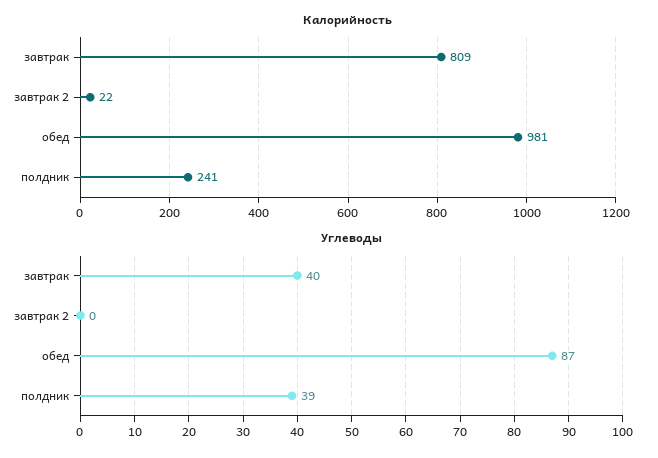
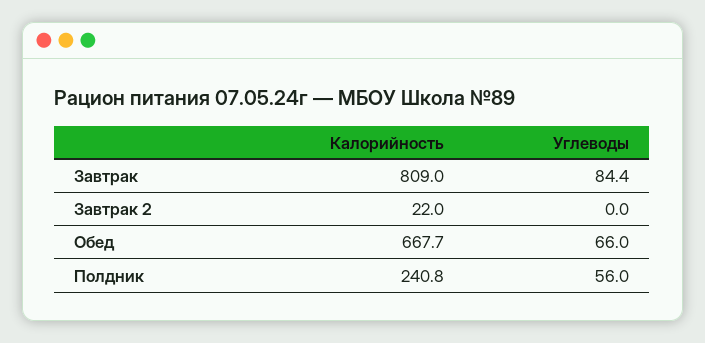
Калорийность, обед: 981 -> 667.7
Углеводы, завтрак: 40 -> 84.4
Углеводы, обед: 87 -> 66
Углеводы, полдник: 39 -> 56

